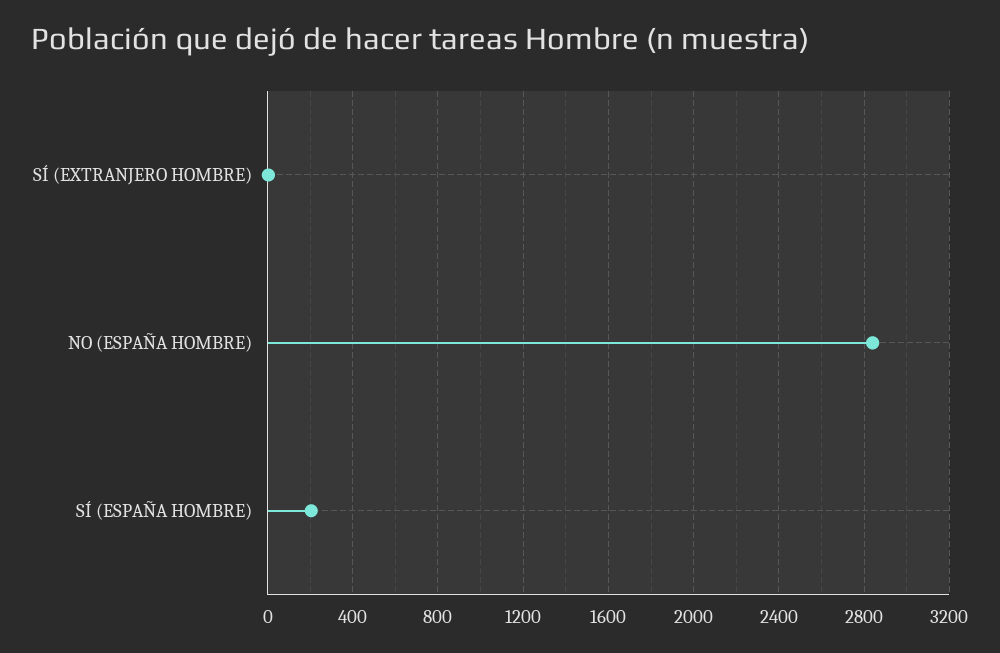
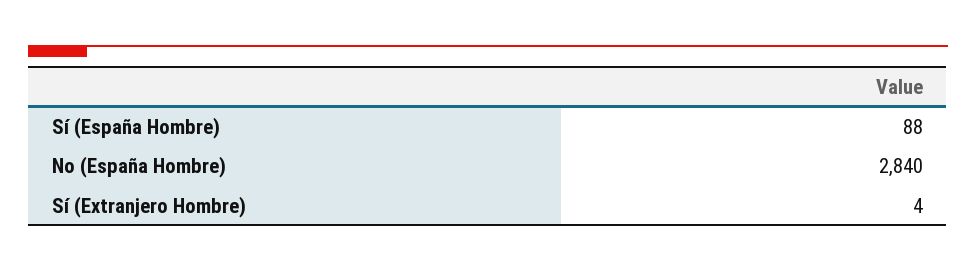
SÍ (ESPAÑA HOMBRE): 200 -> 88

